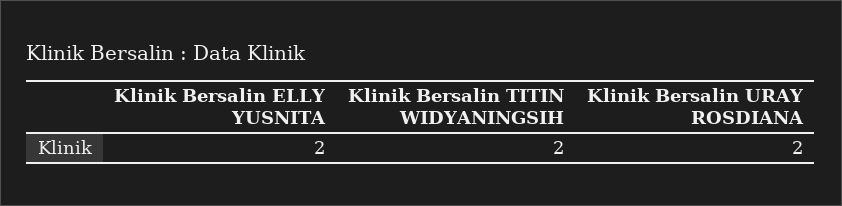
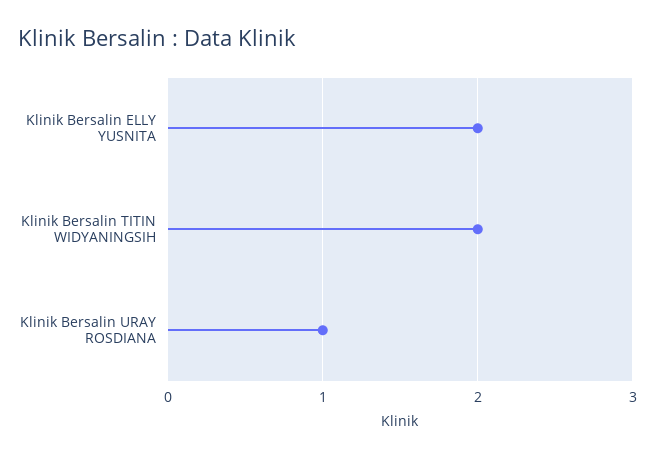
Klinik Bersalin URAY ROSDIANA: 2 -> 1

